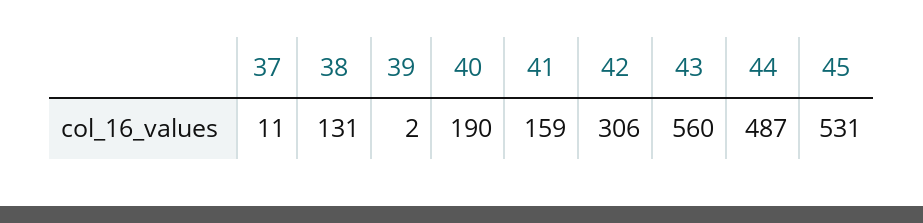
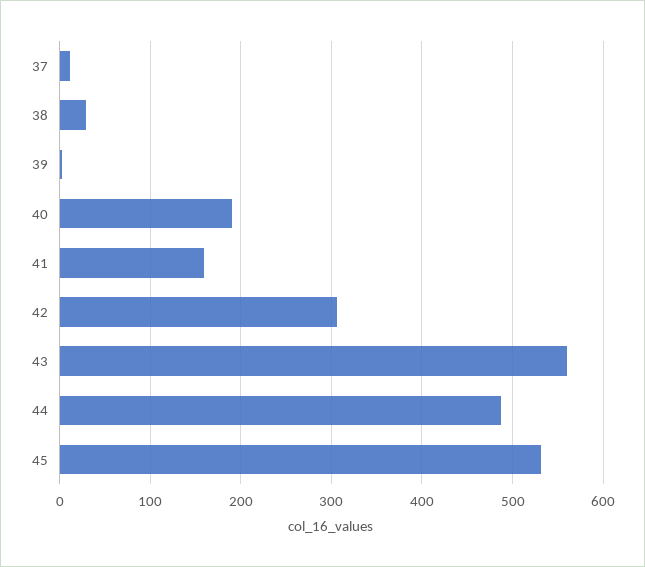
38: 131 -> 30

